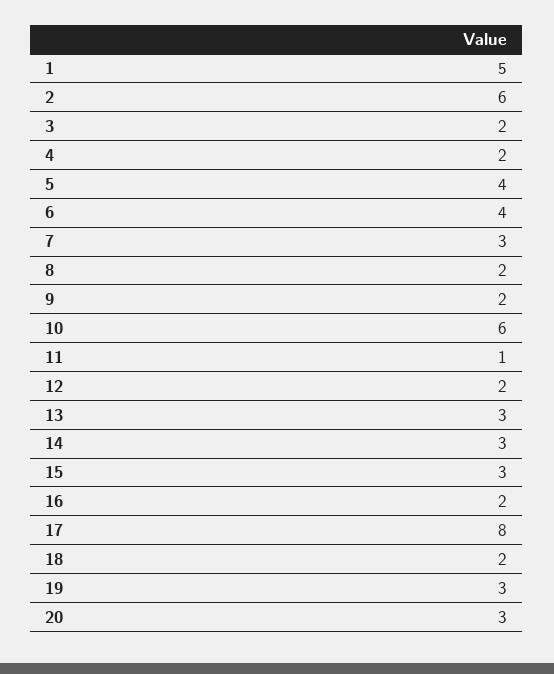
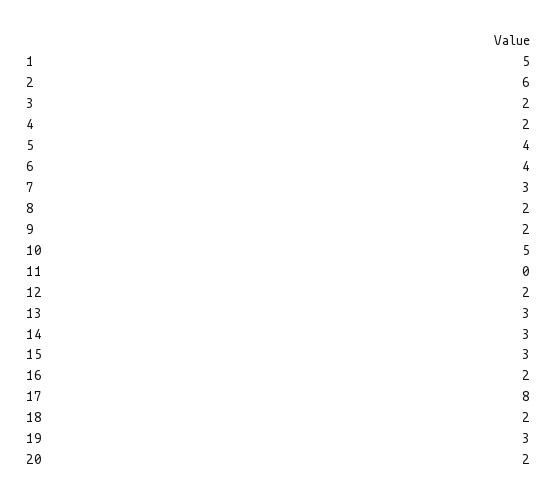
10: 6 -> 5
11: 1 -> 0
20: 3 -> 2

